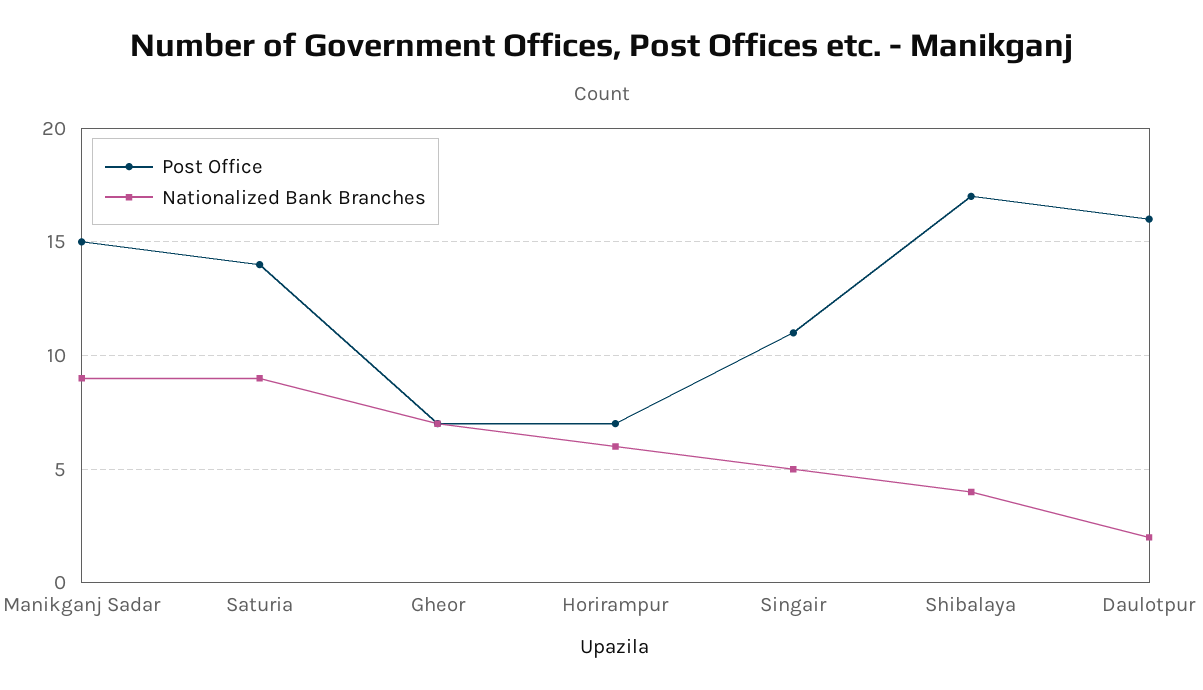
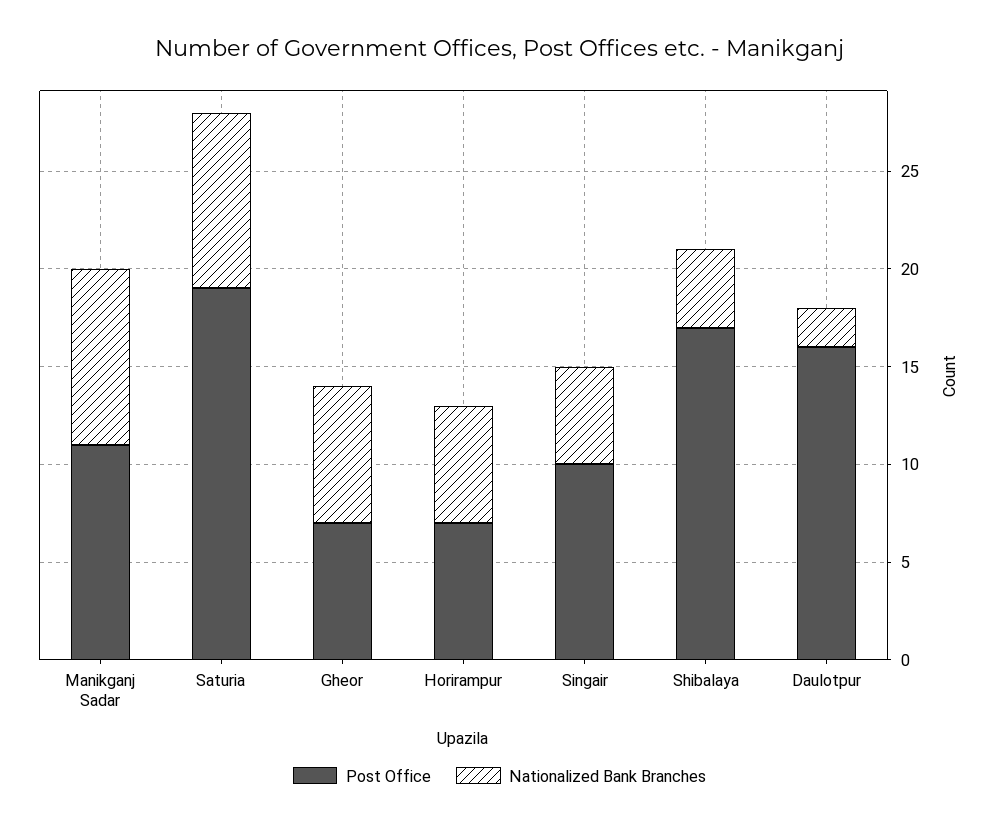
Post Office, Manikganj Sadar: 15 -> 11
Post Office, Saturia: 14 -> 19
Post Office, Singair: 11 -> 10

